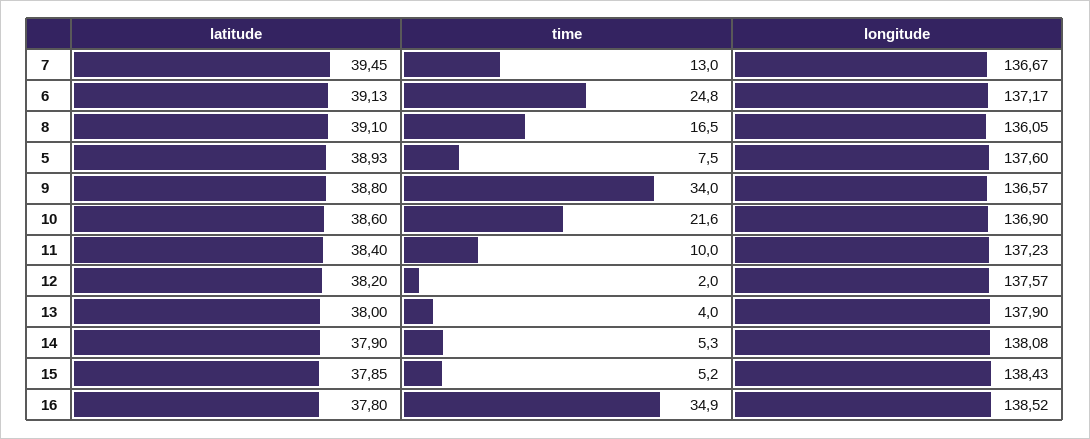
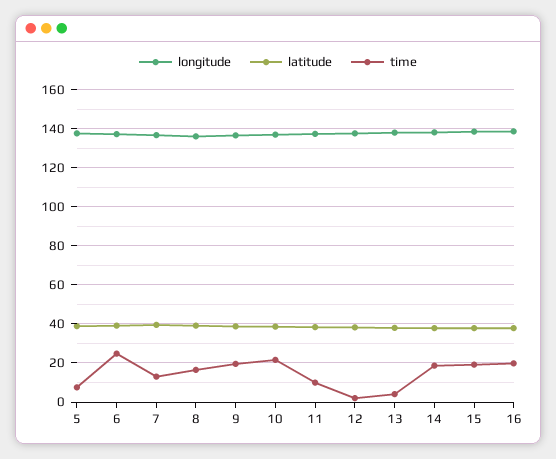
time, 9: 34 -> 20
time, 14: 5.3 -> 20
time, 15: 5.2 -> 20
time, 16: 34.9 -> 20

